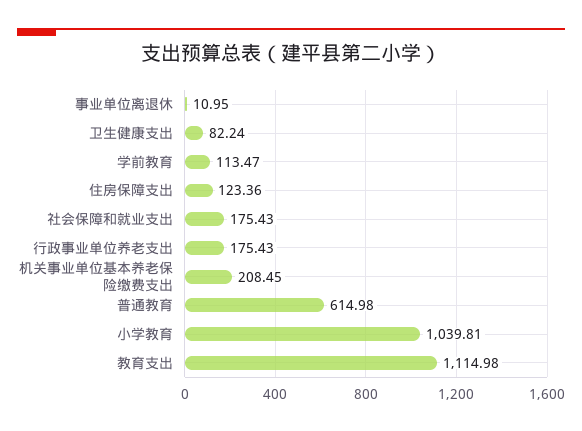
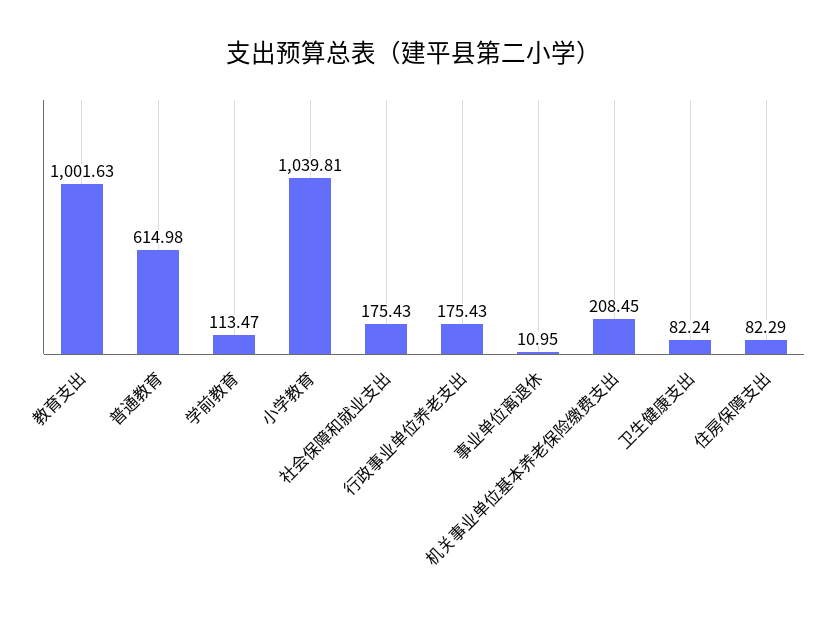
住房保障支出: 123.36 -> 82.29
教育支出: 1114.98 -> 1001.63

